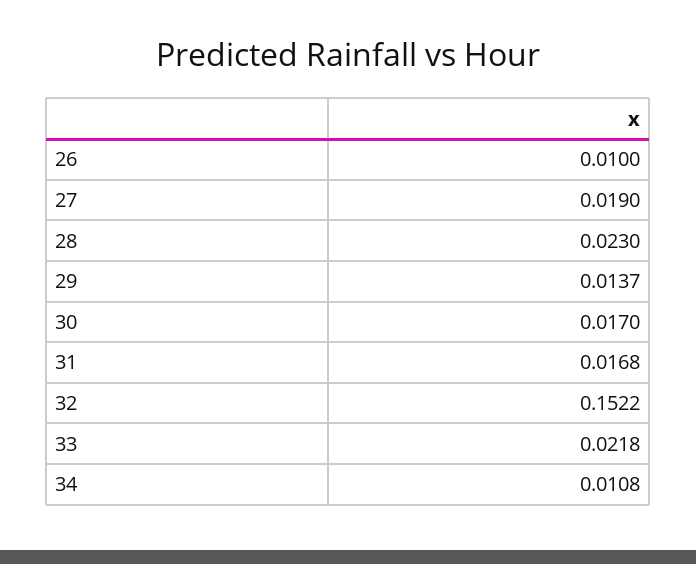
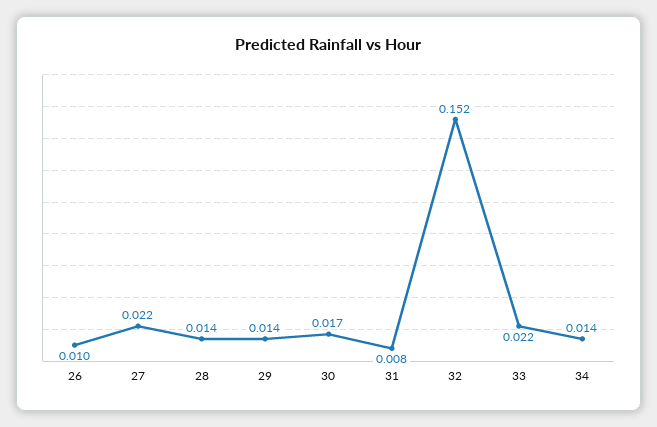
27: 0.019 -> 0.022
28: 0.023 -> 0.014
31: 0.0168 -> 0.008
34: 0.0108 -> 0.014

